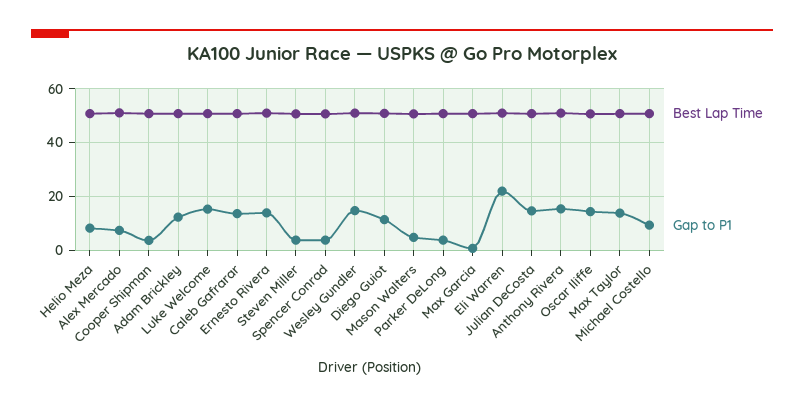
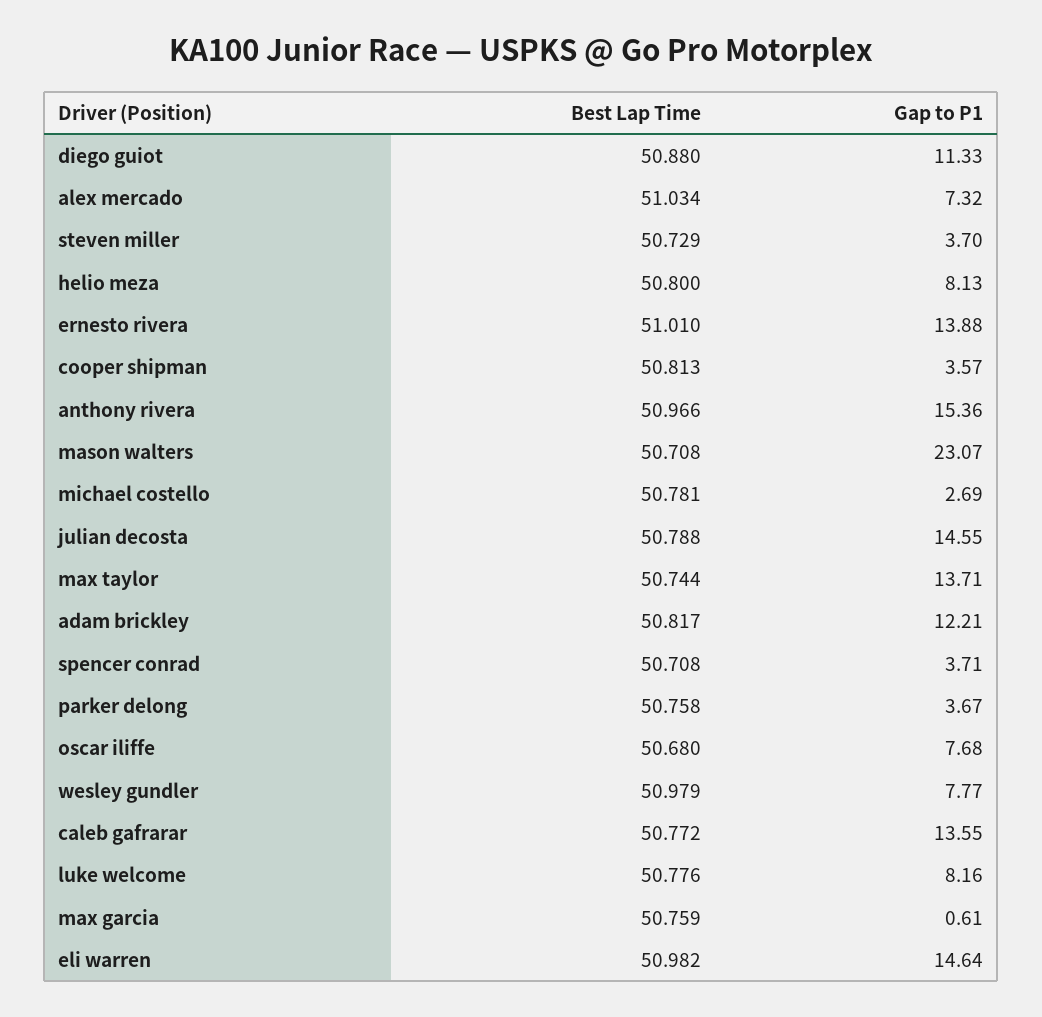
Gap to P1, Luke Welcome: 15 -> 8.16
Gap to P1, Wesley Gundler: 15 -> 7.77
Gap to P1, Mason Walters: 5 -> 23.07
Gap to P1, Eli Warren: 22.5 -> 14.64
Gap to P1, Oscar Iliffe: 15 -> 7.68
Gap to P1, Michael Costello: 10 -> 2.69

